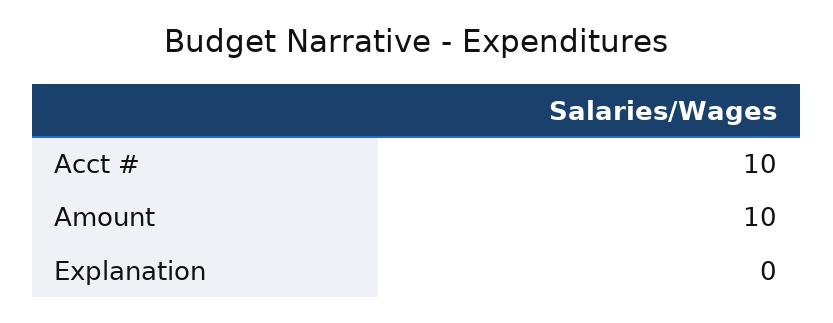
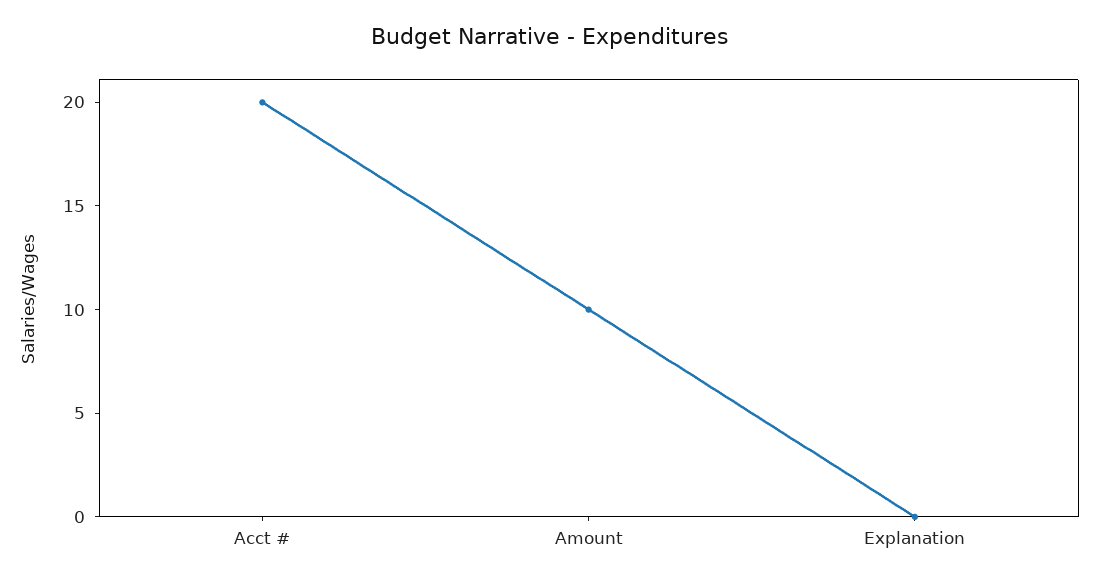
Acct #: 10 -> 20

